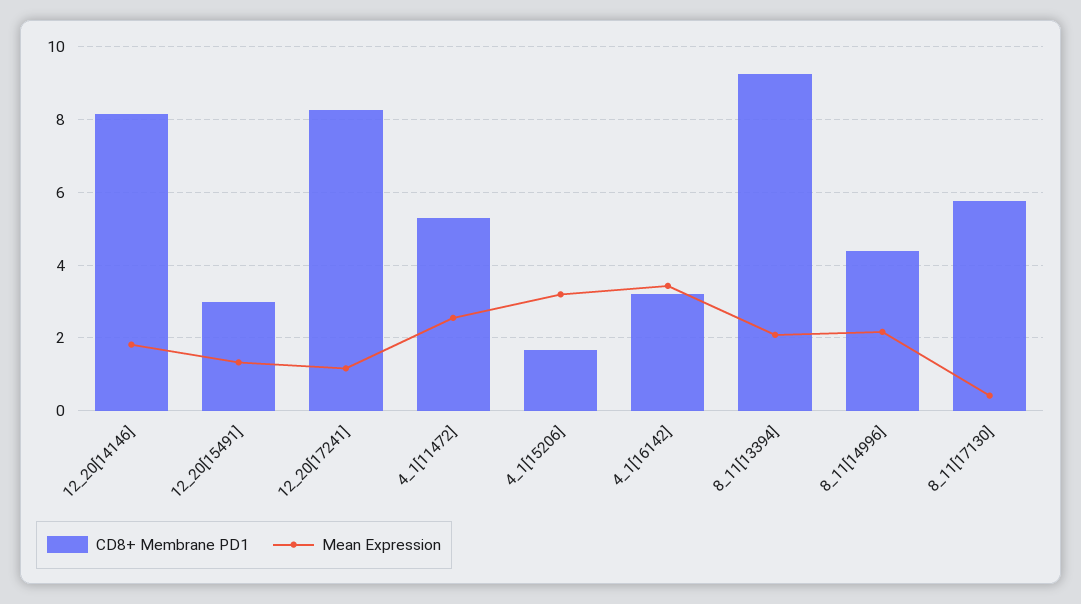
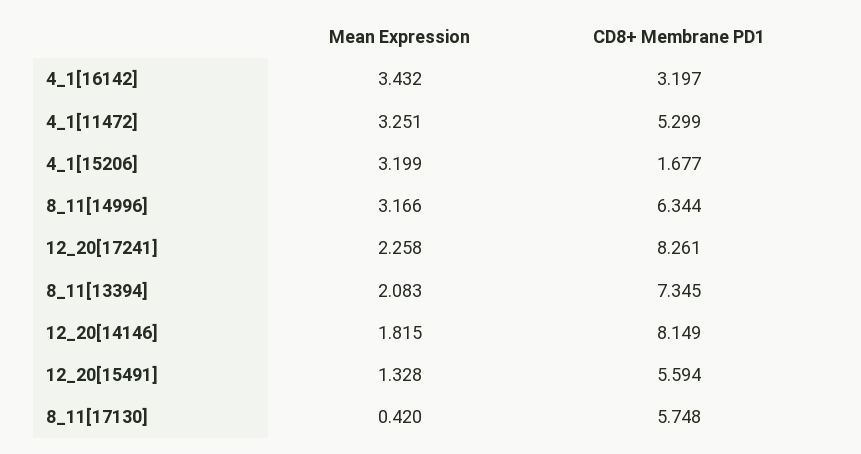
CD8+ Membrane PD1, 12_20[15491]: 3 -> 5.594
Mean Expression, 12_20[17241]: 1.2 -> 2.258
Mean Expression, 4_1[11472]: 2.6 -> 3.251
CD8+ Membrane PD1, 8_11[13394]: 9.2 -> 7.345
CD8+ Membrane PD1, 8_11[14996]: 4.4 -> 6.344
Mean Expression, 8_11[14996]: 2.2 -> 3.166

